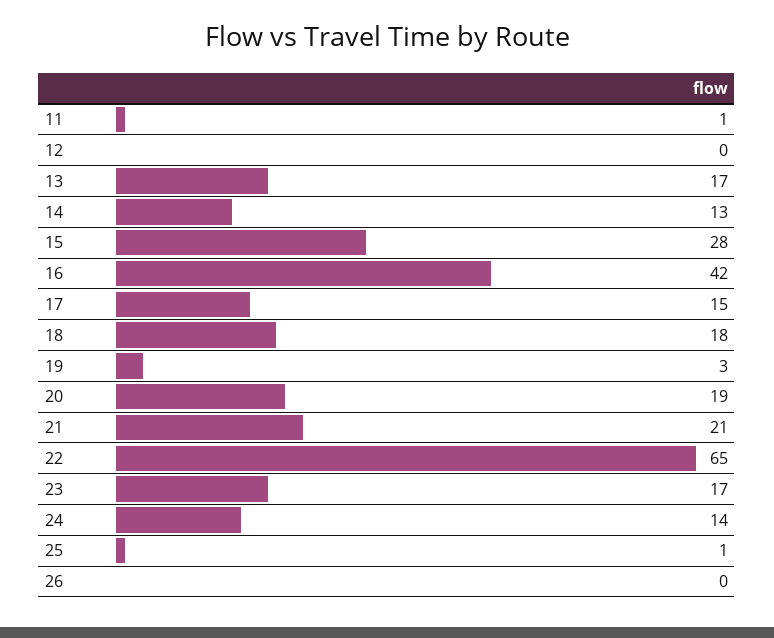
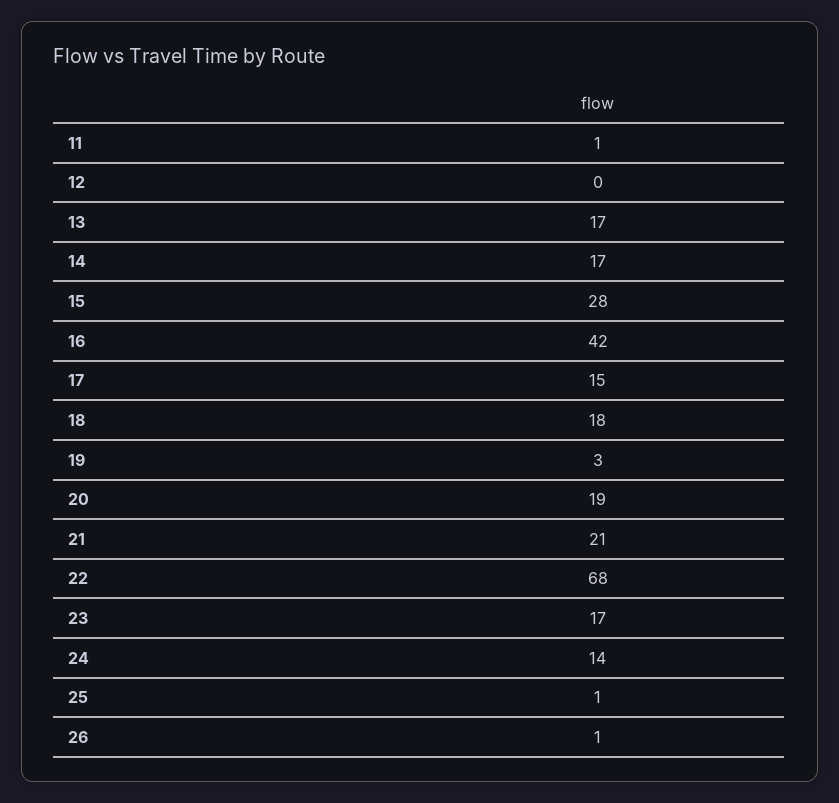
14: 13 -> 17
22: 65 -> 68
26: 0 -> 1

